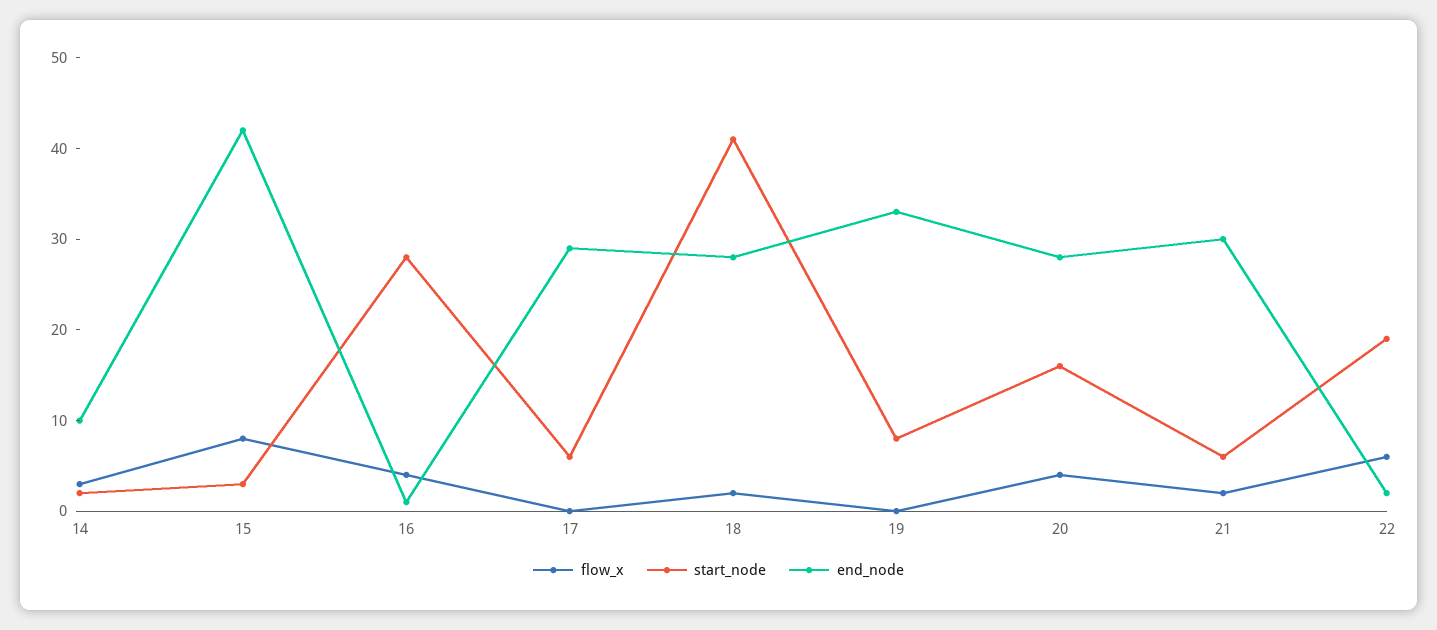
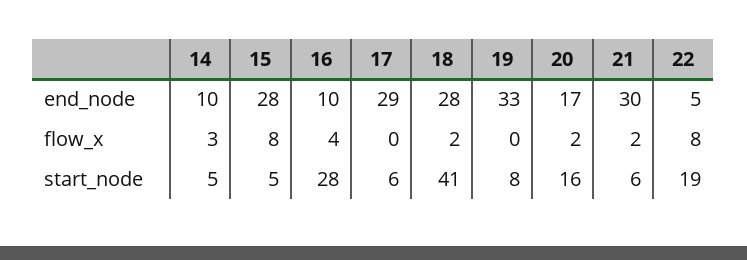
start_node, 14: 2 -> 5
start_node, 15: 3 -> 5
end_node, 15: 42 -> 28
end_node, 16: 1 -> 10
flow_x, 20: 4 -> 2
end_node, 20: 28 -> 17
flow_x, 22: 6 -> 8
end_node, 22: 2 -> 5

